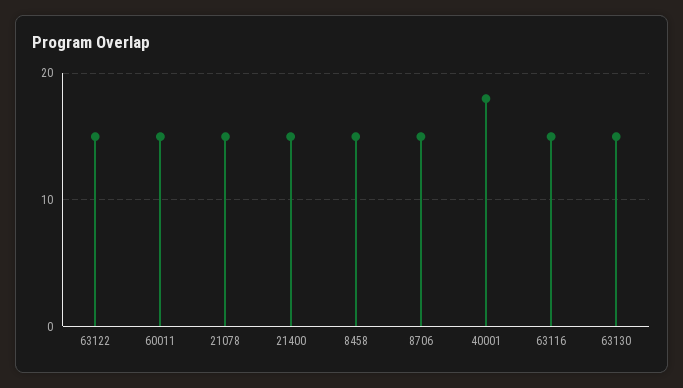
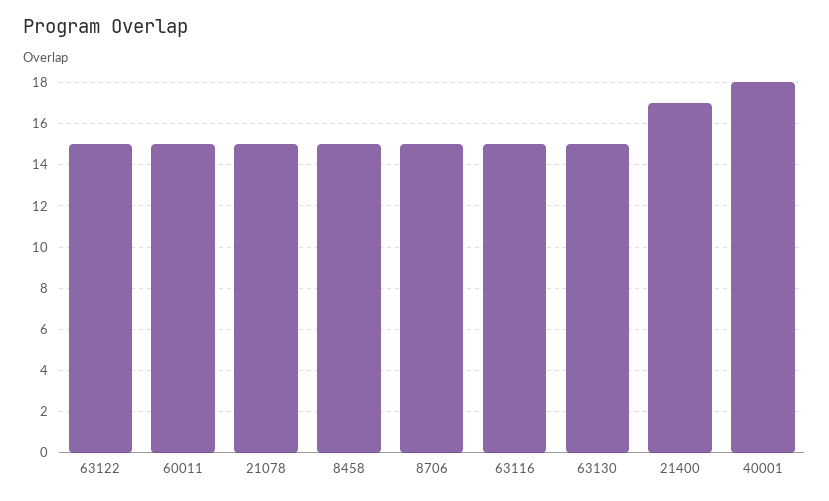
21400: 15 -> 17

